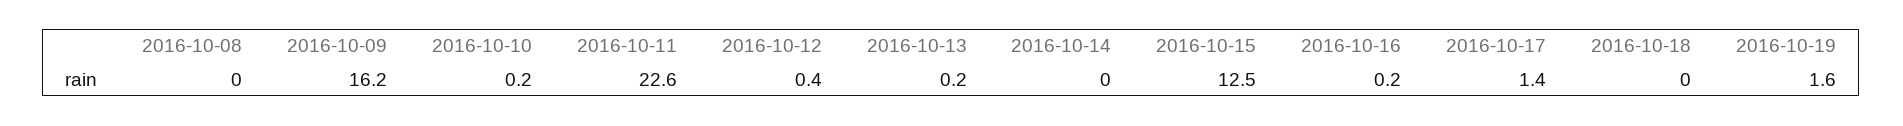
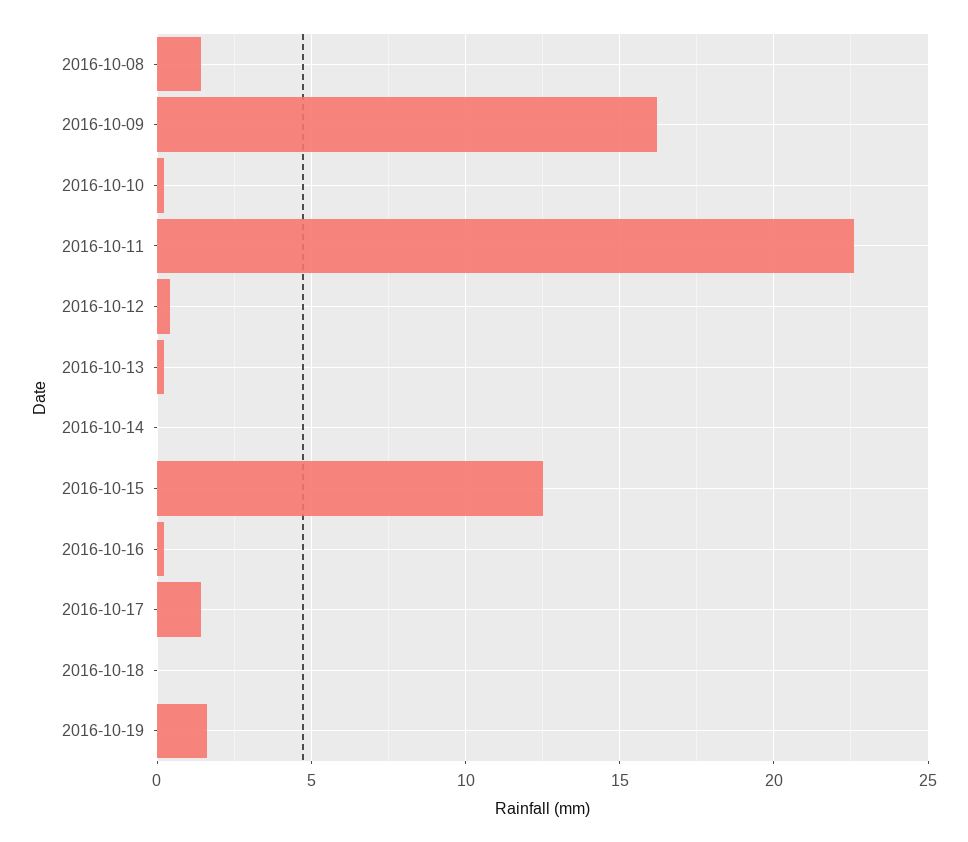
2016-10-08: 0 -> 1.5

